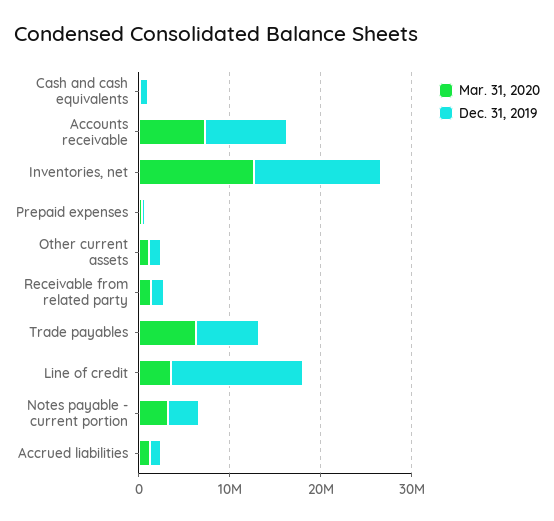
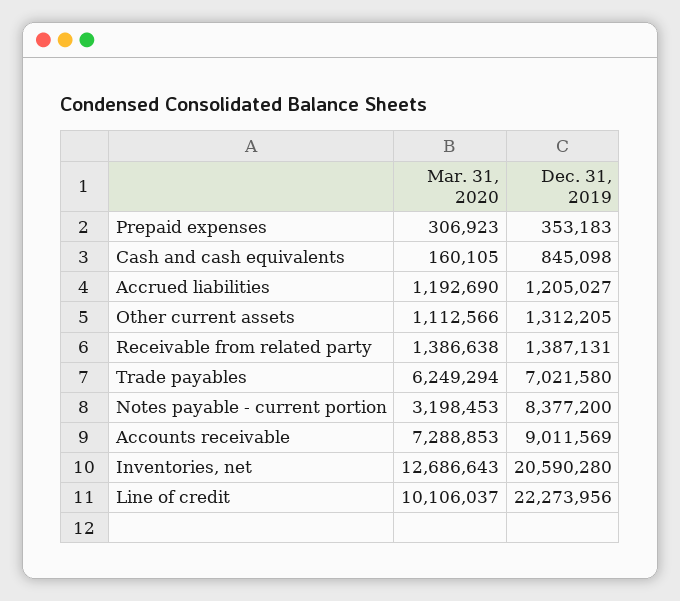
Dec. 31, 2019, Inventories, net: 14000000 -> 20590280
Mar. 31, 2020, Line of credit: 4000000 -> 10106037
Dec. 31, 2019, Line of credit: 14000000 -> 22273956
Dec. 31, 2019, Notes payable - current portion: 4000000 -> 8377200

